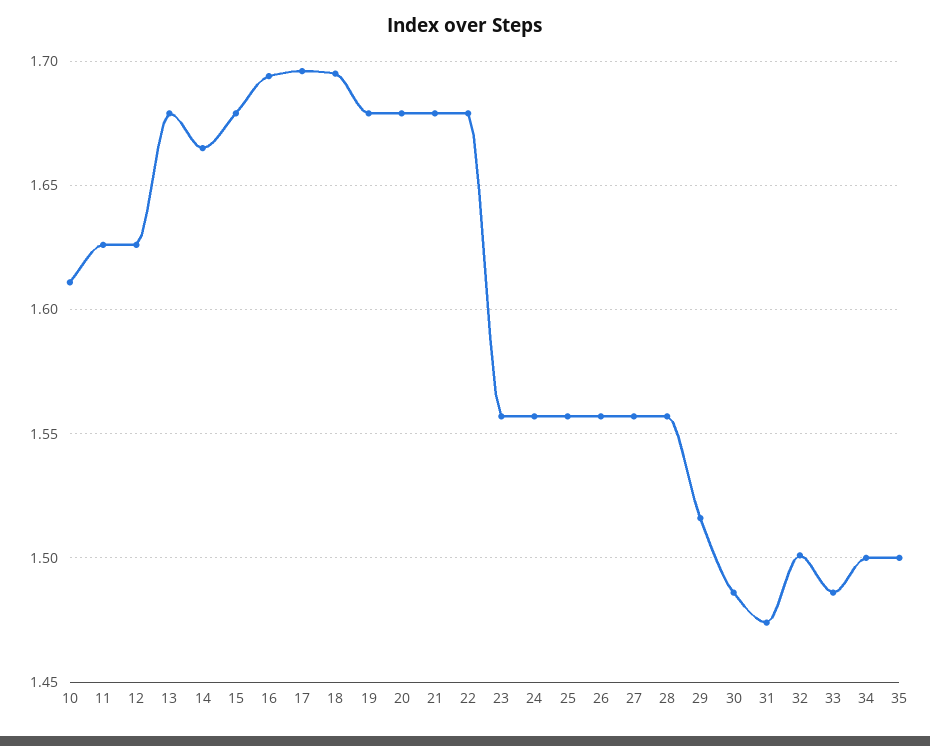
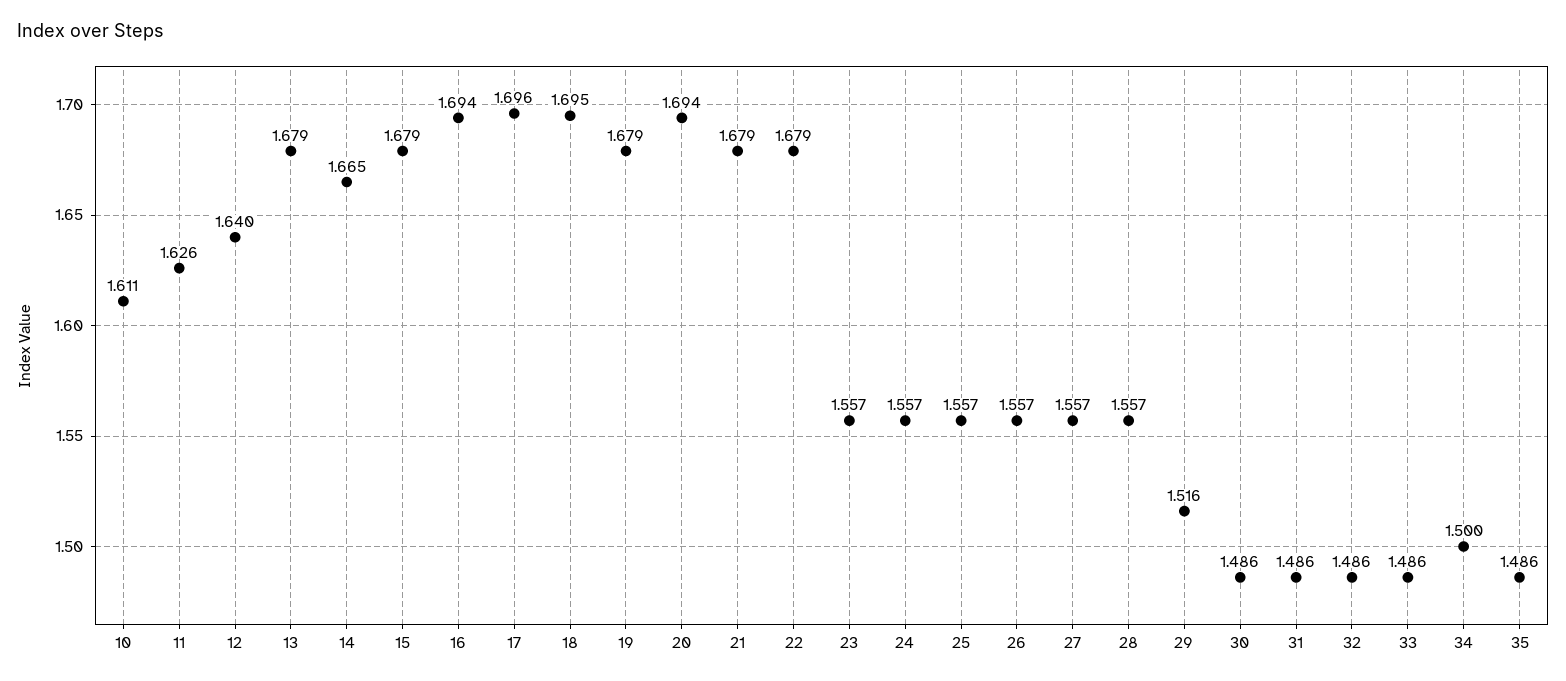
12: 1.625 -> 1.64
20: 1.68 -> 1.694
31: 1.475 -> 1.486
32: 1.5 -> 1.486
35: 1.5 -> 1.486

